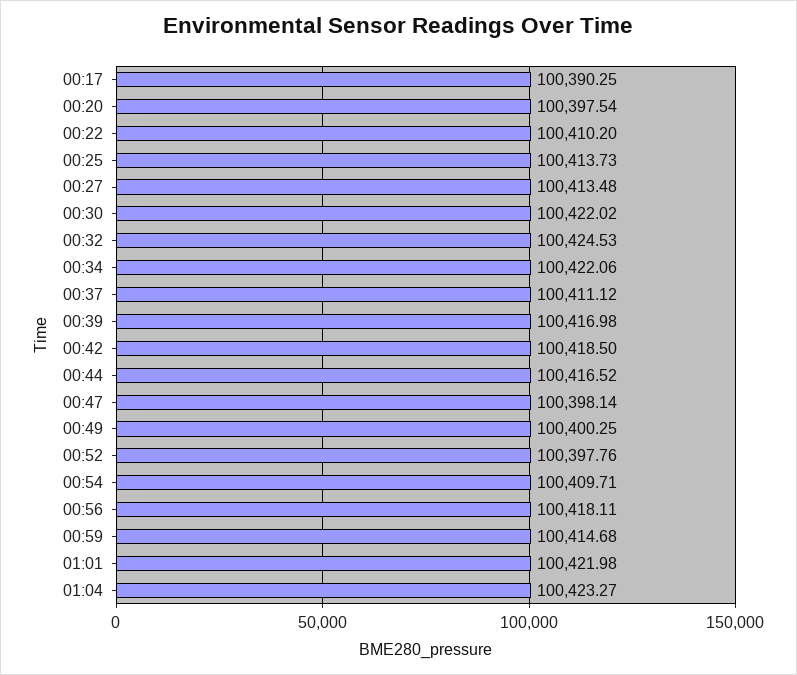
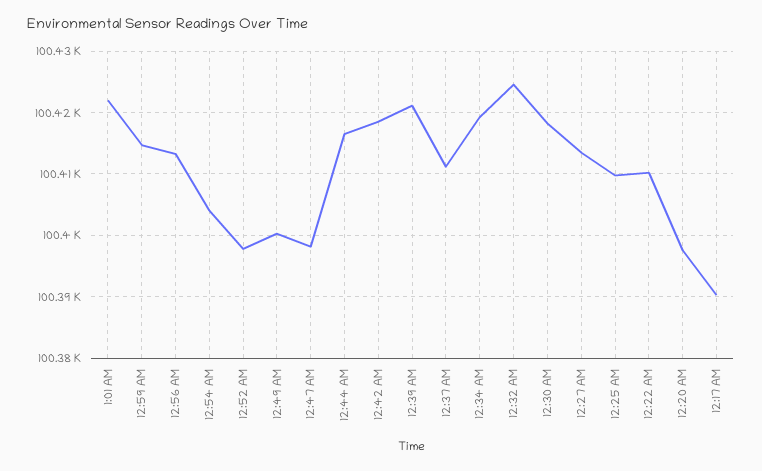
00:25: 100413.73 -> 100410
00:30: 100422.02 -> 100418
00:34: 100422.06 -> 100419
00:39: 100416.98 -> 100421
00:54: 100409.71 -> 100404
00:56: 100418.11 -> 100413
01:04: 100423.27 -> none

